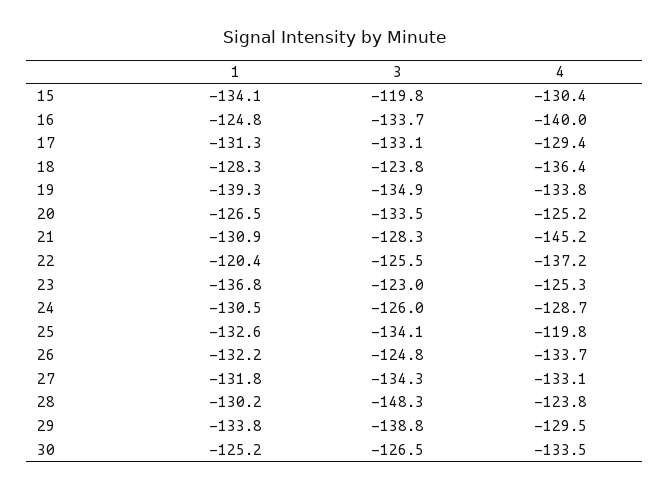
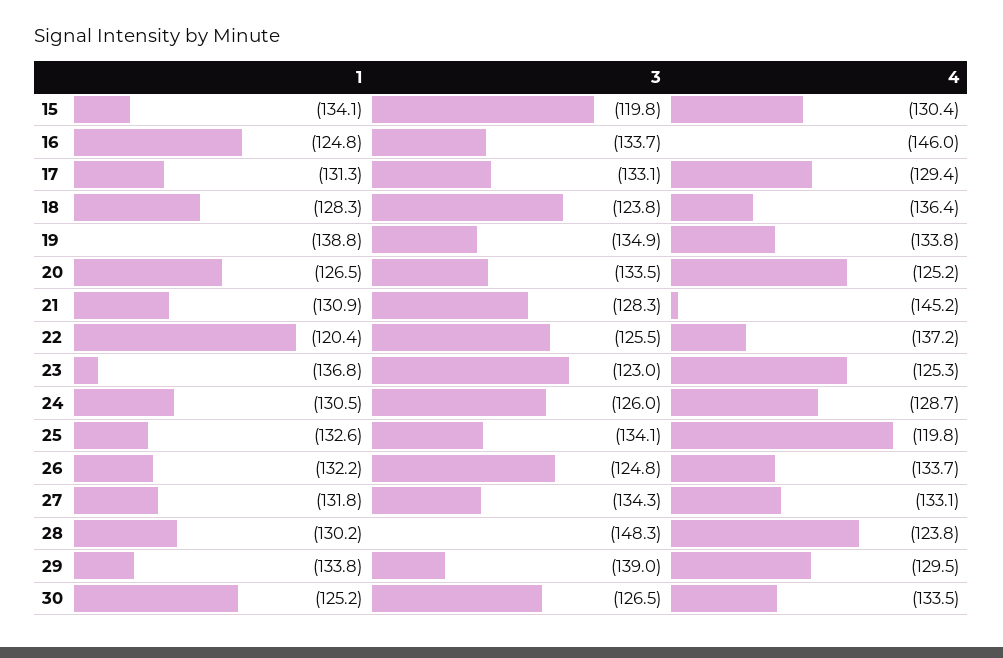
4, 16: -140 -> -146
1, 19: -139.3 -> -138.8
3, 29: -138.8 -> -139

